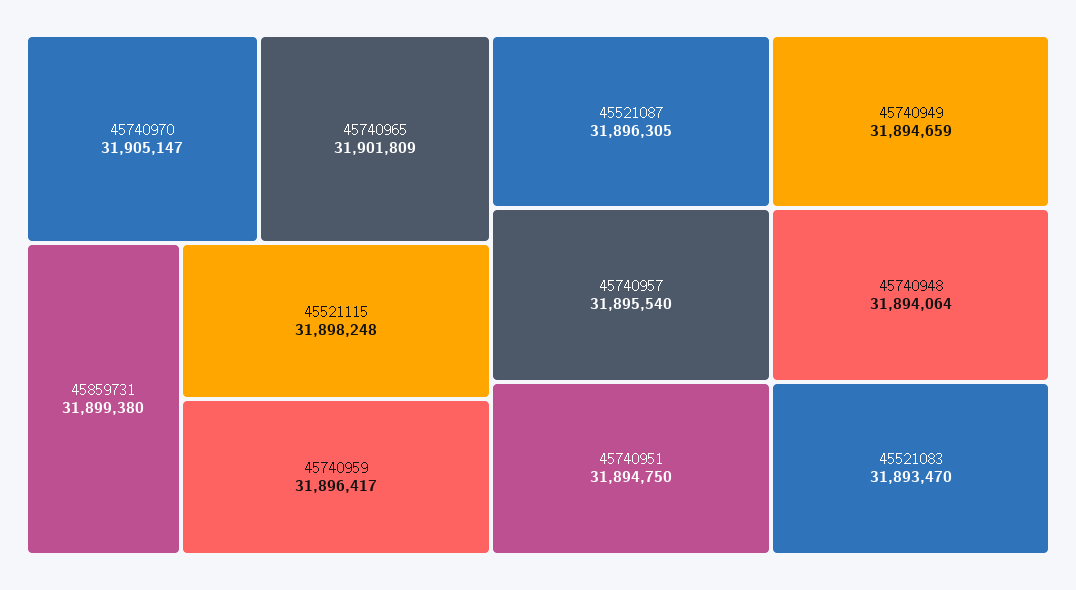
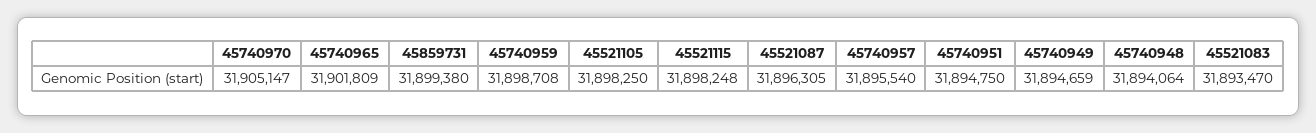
45740959: 31896417 -> 31898708
45521105: none -> 31898250

